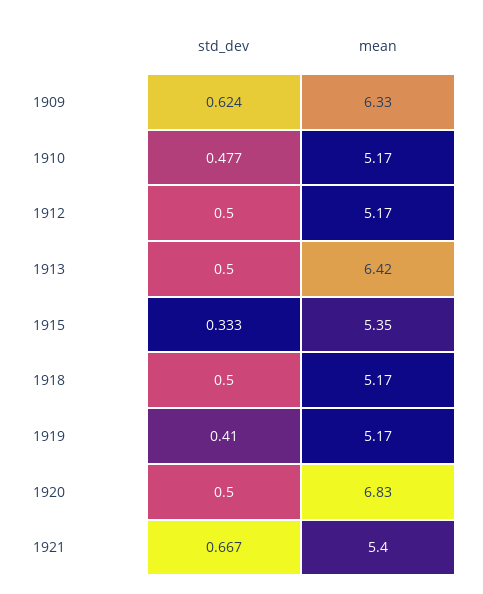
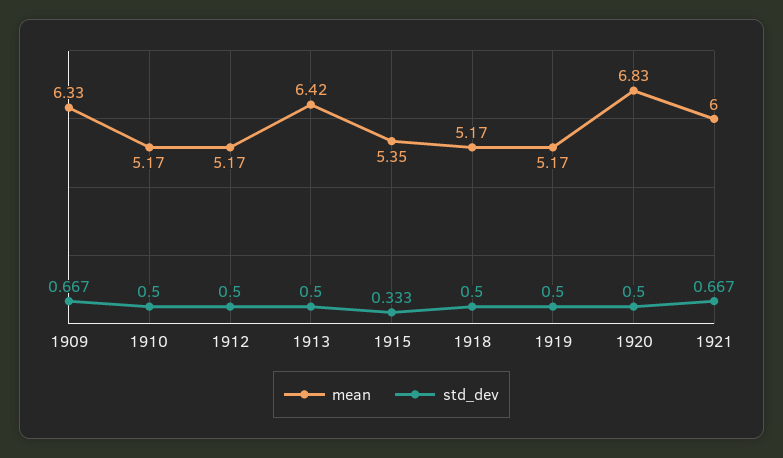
std_dev, 1909: 0.624 -> 0.667
std_dev, 1910: 0.477 -> 0.5
std_dev, 1919: 0.41 -> 0.5
mean, 1921: 5.4 -> 6

